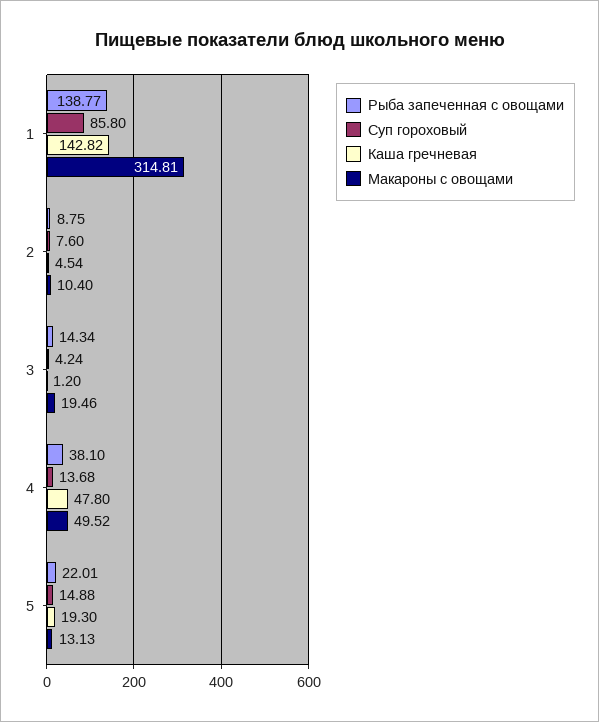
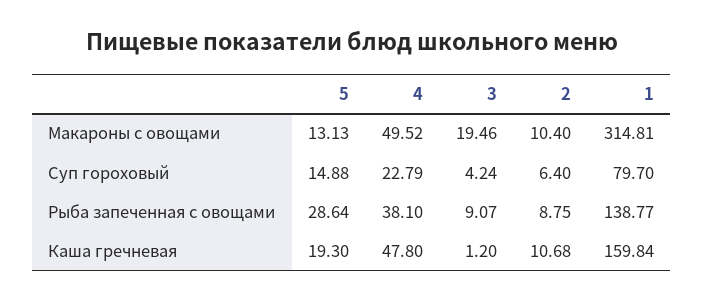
Суп гороховый, 1: 85.8 -> 79.7
Каша гречневая, 1: 142.82 -> 159.84
Суп гороховый, 2: 7.6 -> 6.4
Каша гречневая, 2: 4.54 -> 10.68
Рыба запеченная с овощами, 3: 14.34 -> 9.07
Суп гороховый, 4: 13.68 -> 22.79
Рыба запеченная с овощами, 5: 22.01 -> 28.64

